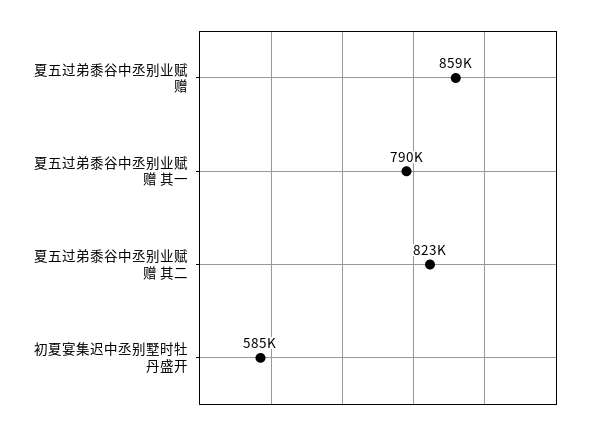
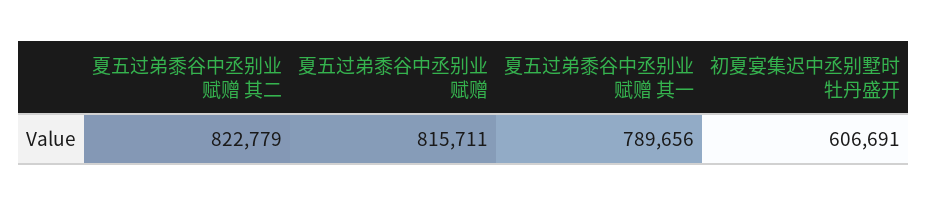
夏五过弟黍谷中丞别业赋赠: 859000 -> 815711
初夏宴集迟中丞别墅时牡丹盛开: 585000 -> 606691

